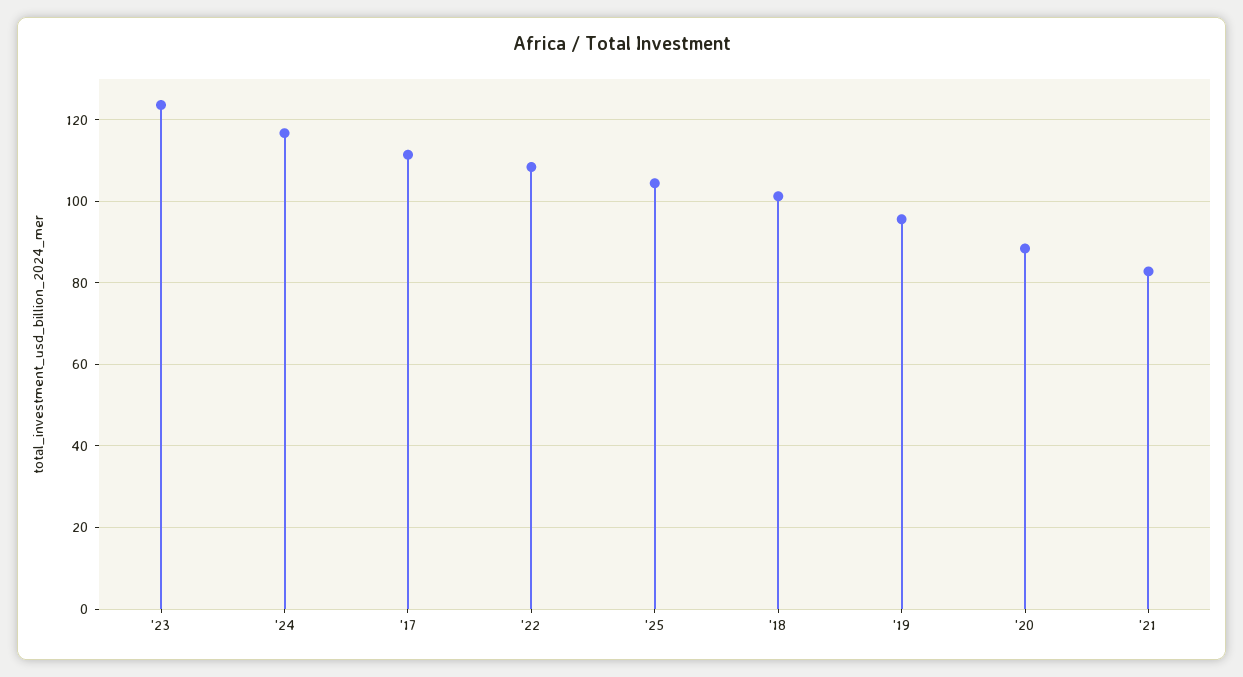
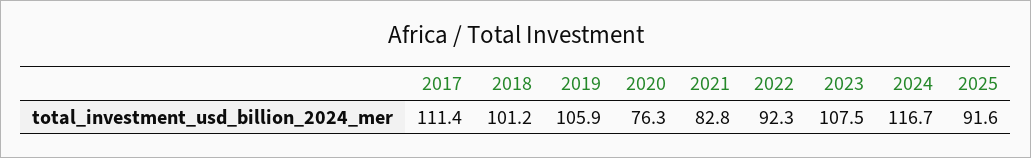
'23: 124 -> 107.5
'22: 108 -> 92.3
'25: 104 -> 91.6
'19: 96 -> 105.9
'20: 88 -> 76.3

